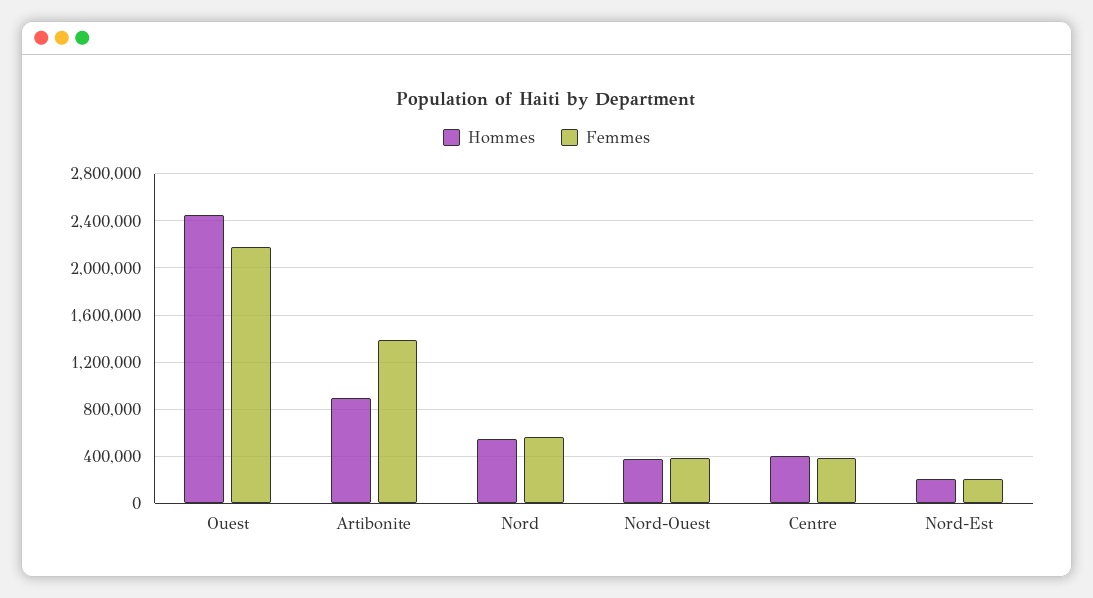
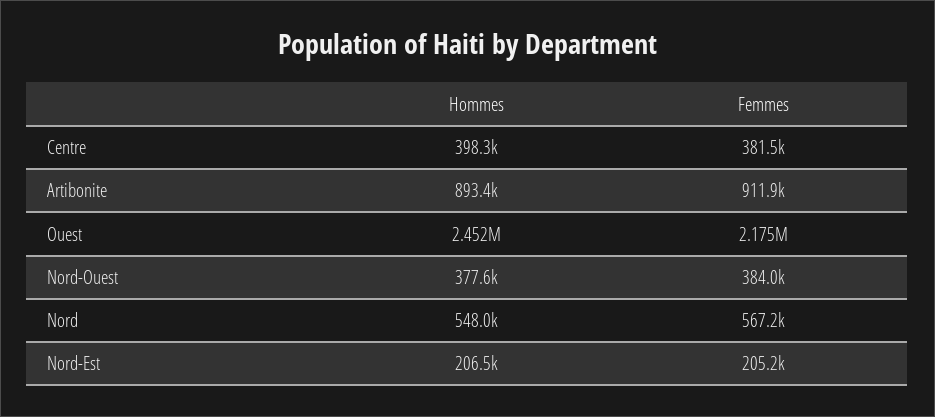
Femmes, Artibonite: 1400000 -> 911900

